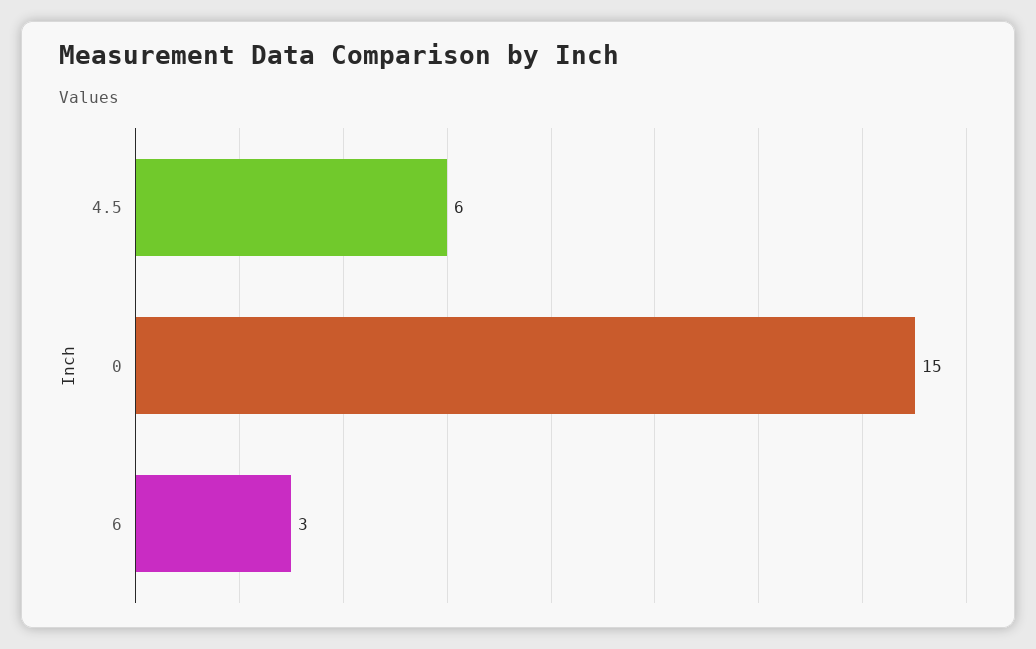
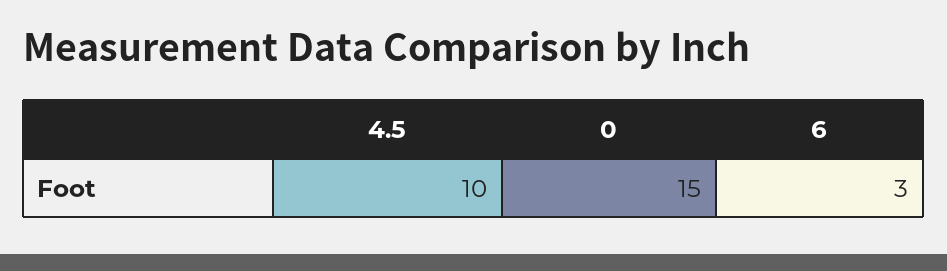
4.5: 6 -> 10

